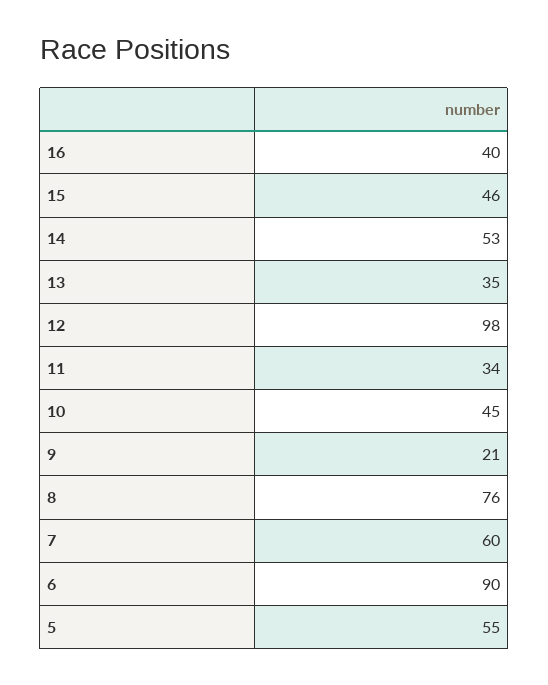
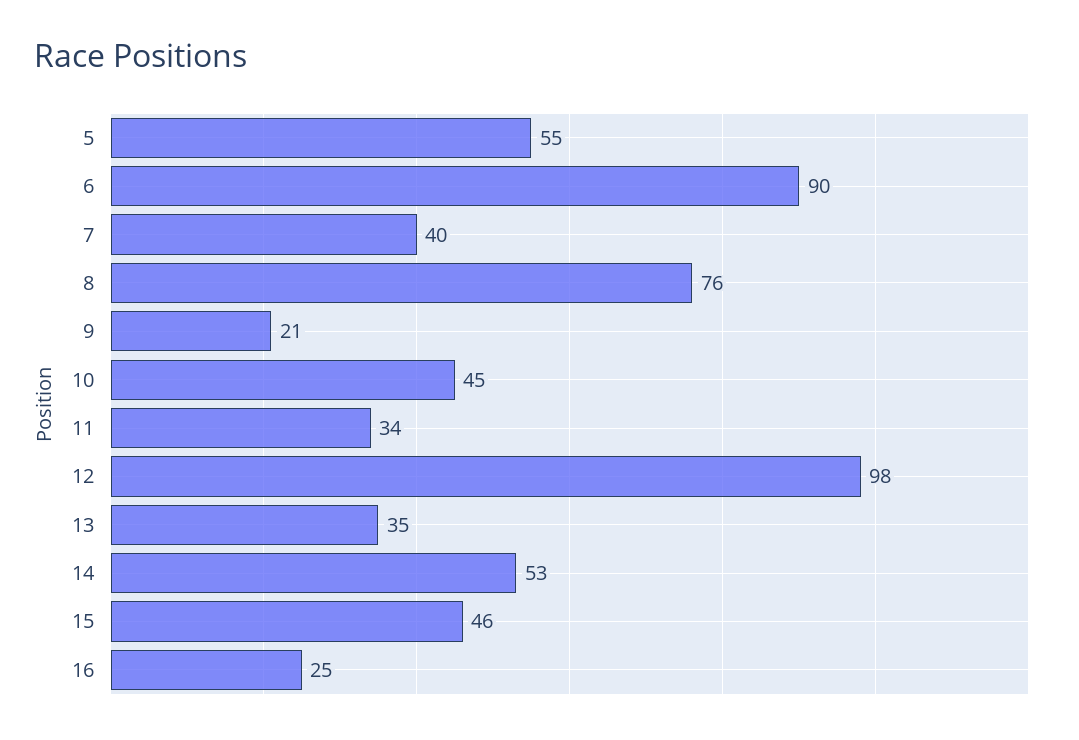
16: 40 -> 25
7: 60 -> 40

